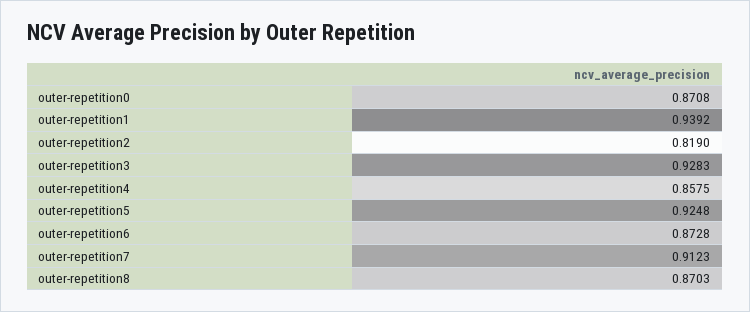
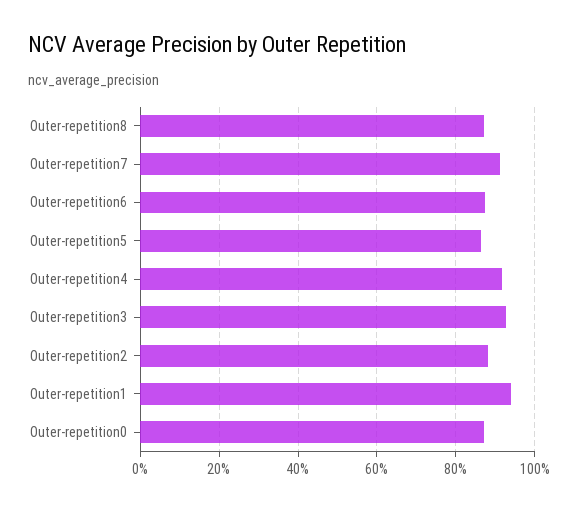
outer-repetition2: 0.819 -> 0.88
outer-repetition4: 0.8575 -> 0.92
outer-repetition5: 0.9248 -> 0.86

